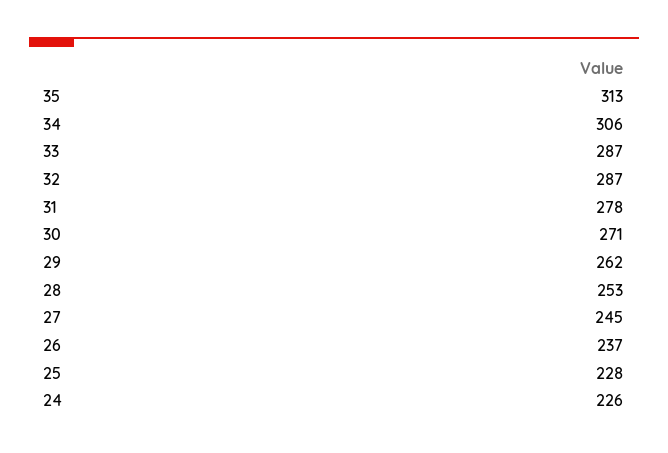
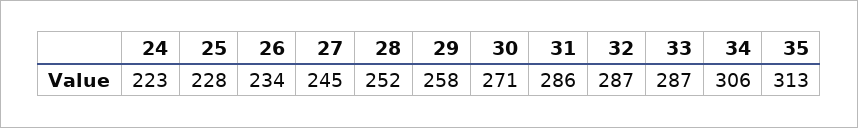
31: 278 -> 286
29: 262 -> 258
28: 253 -> 252
26: 237 -> 234
24: 226 -> 223

